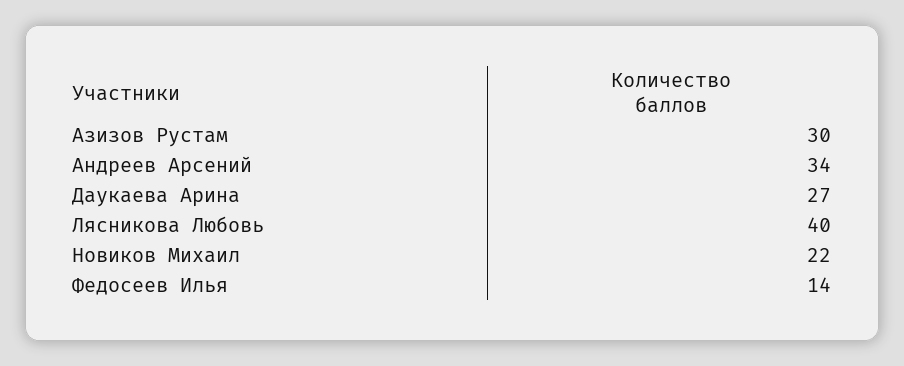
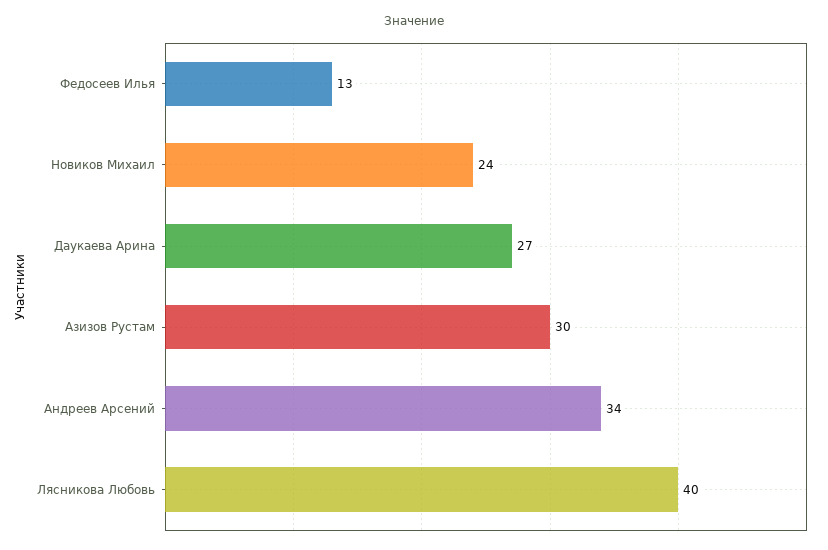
Новиков Михаил: 22 -> 24
Федосеев Илья: 14 -> 13

